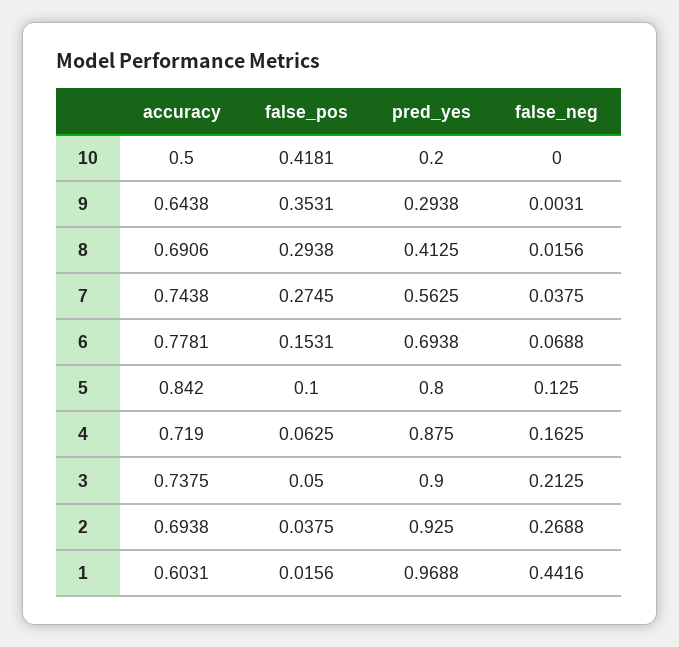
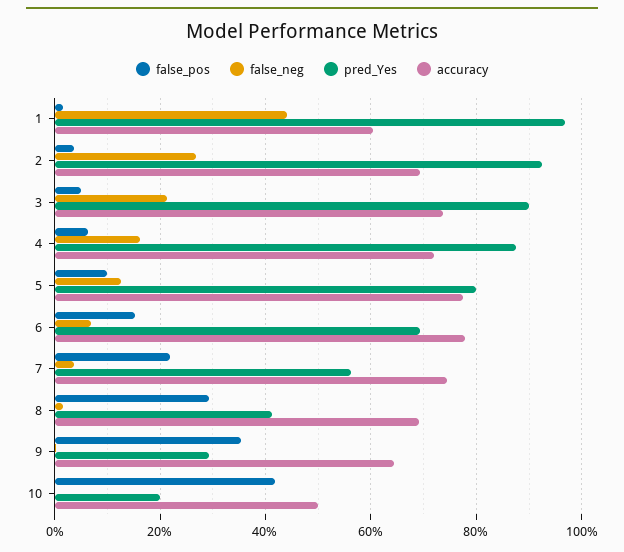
false_pos, 7: 0.2745 -> 0.22
accuracy, 5: 0.842 -> 0.78

